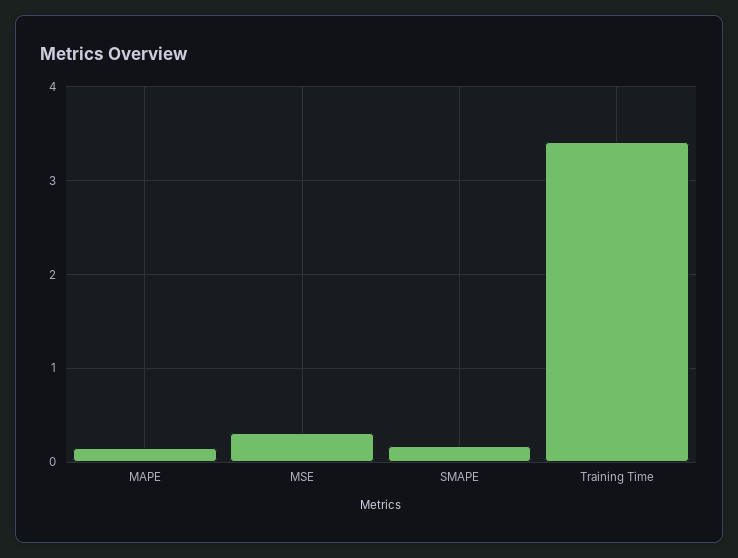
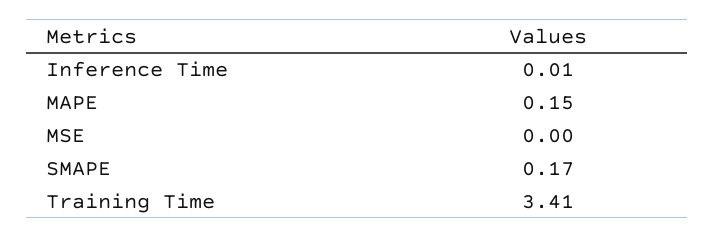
MSE: 0.3 -> 0
Inference Time: none -> 0.01

